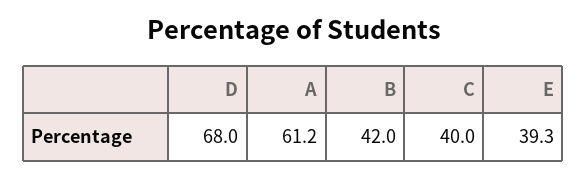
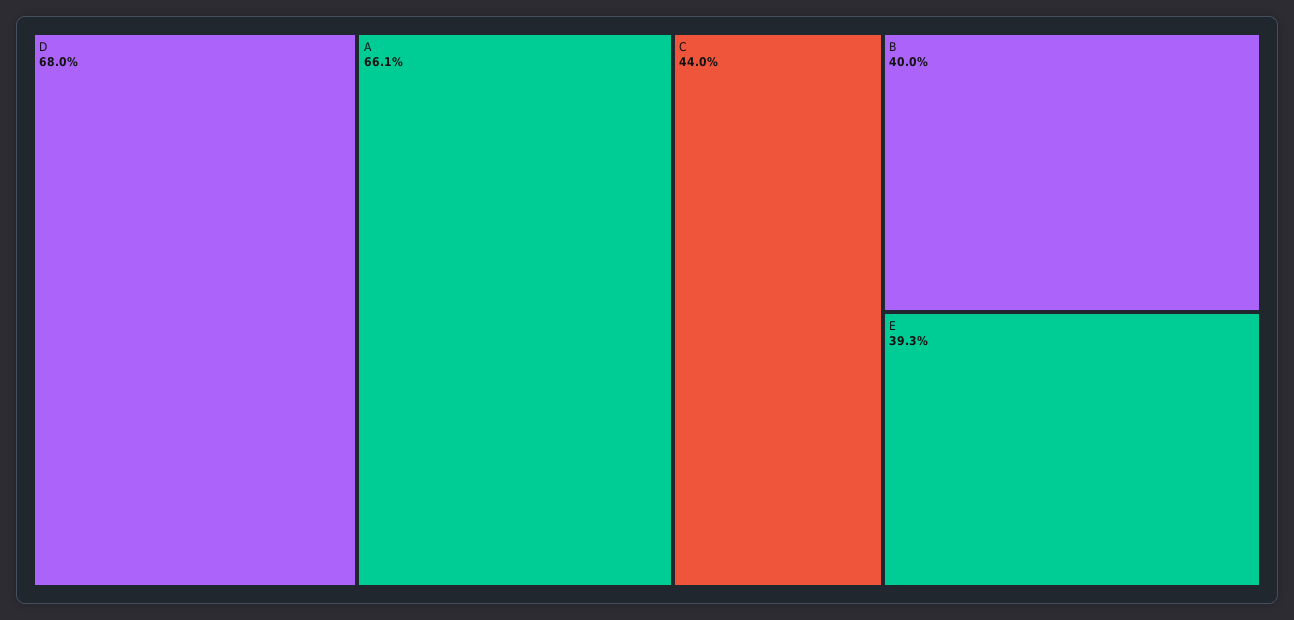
A: 61.2 -> 66.1
B: 42 -> 40
C: 40 -> 44

